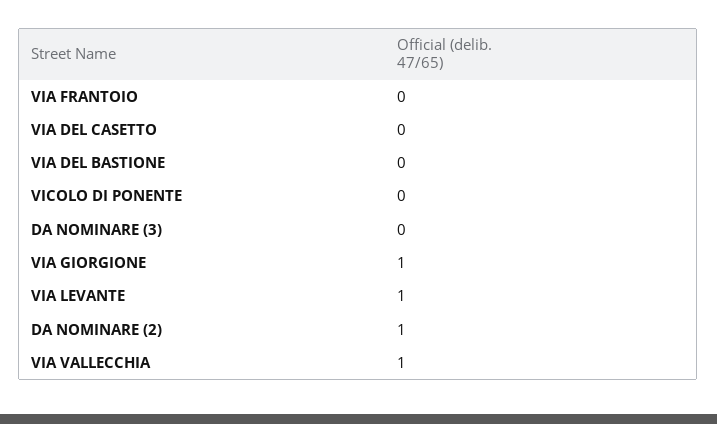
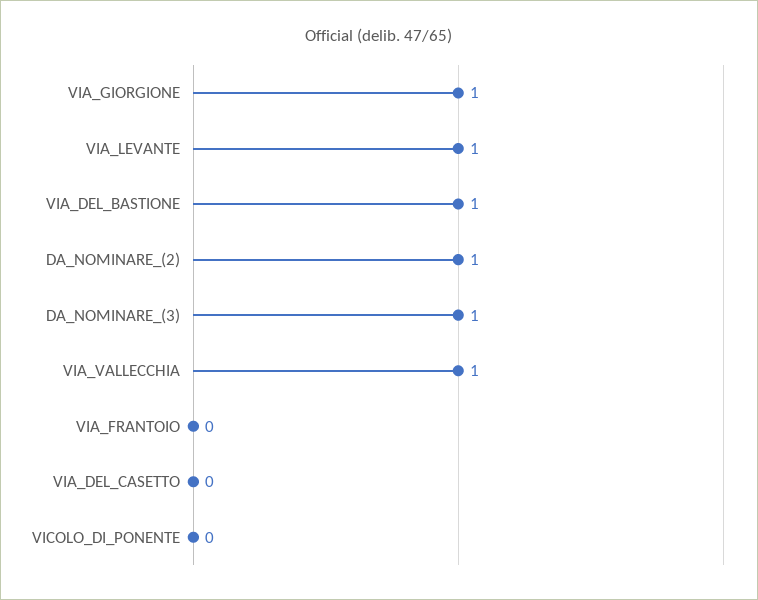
VIA DEL BASTIONE: 0 -> 1
DA NOMINARE (3): 0 -> 1

